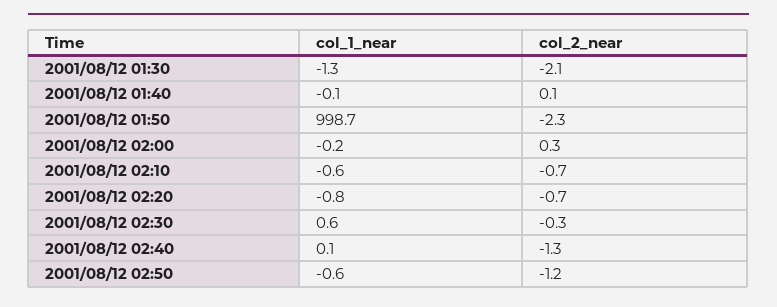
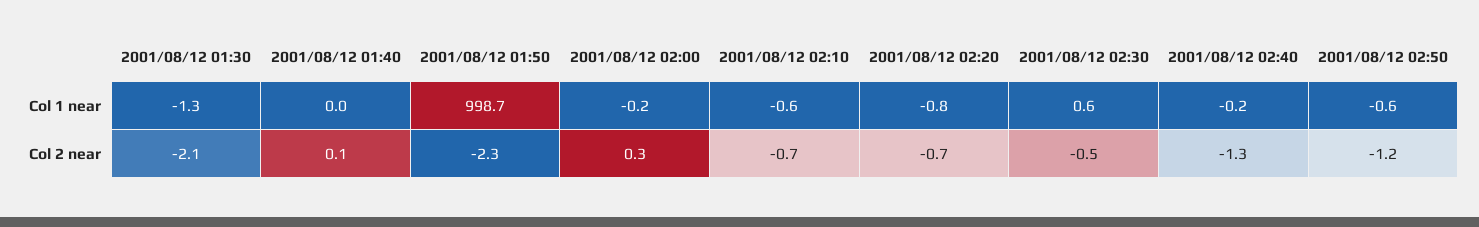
col_1_near, 2001/08/12 01:40: -0.1 -> 0
col_2_near, 2001/08/12 02:30: -0.3 -> -0.5
col_1_near, 2001/08/12 02:40: 0.1 -> -0.2

